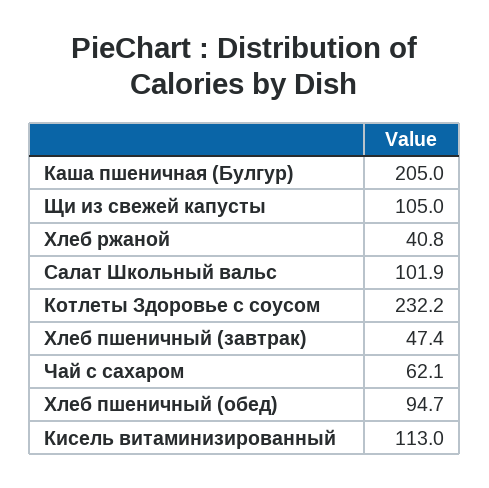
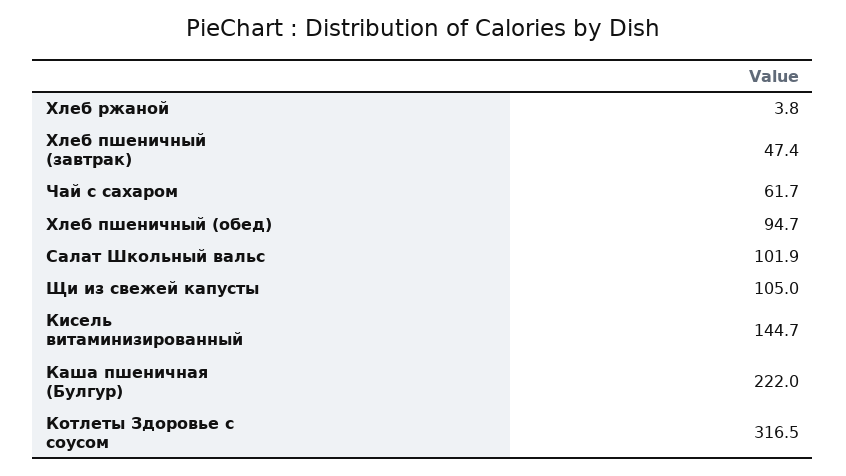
Каша пшеничная (Булгур): 205 -> 222
Хлеб ржаной: 40.8 -> 3.8
Котлеты Здоровье с соусом: 232.2 -> 316.5
Чай с сахаром: 62.1 -> 61.7
Кисель витаминизированный: 113 -> 144.7

